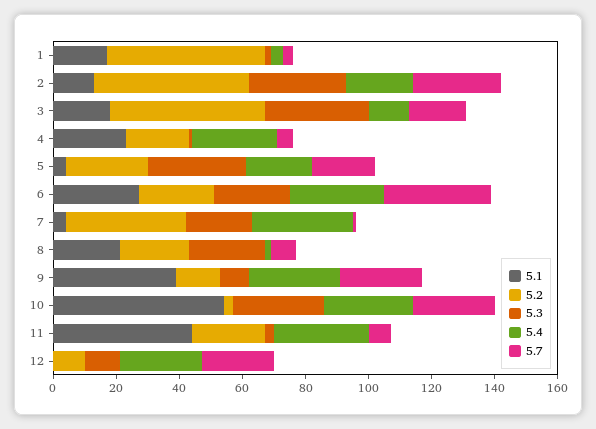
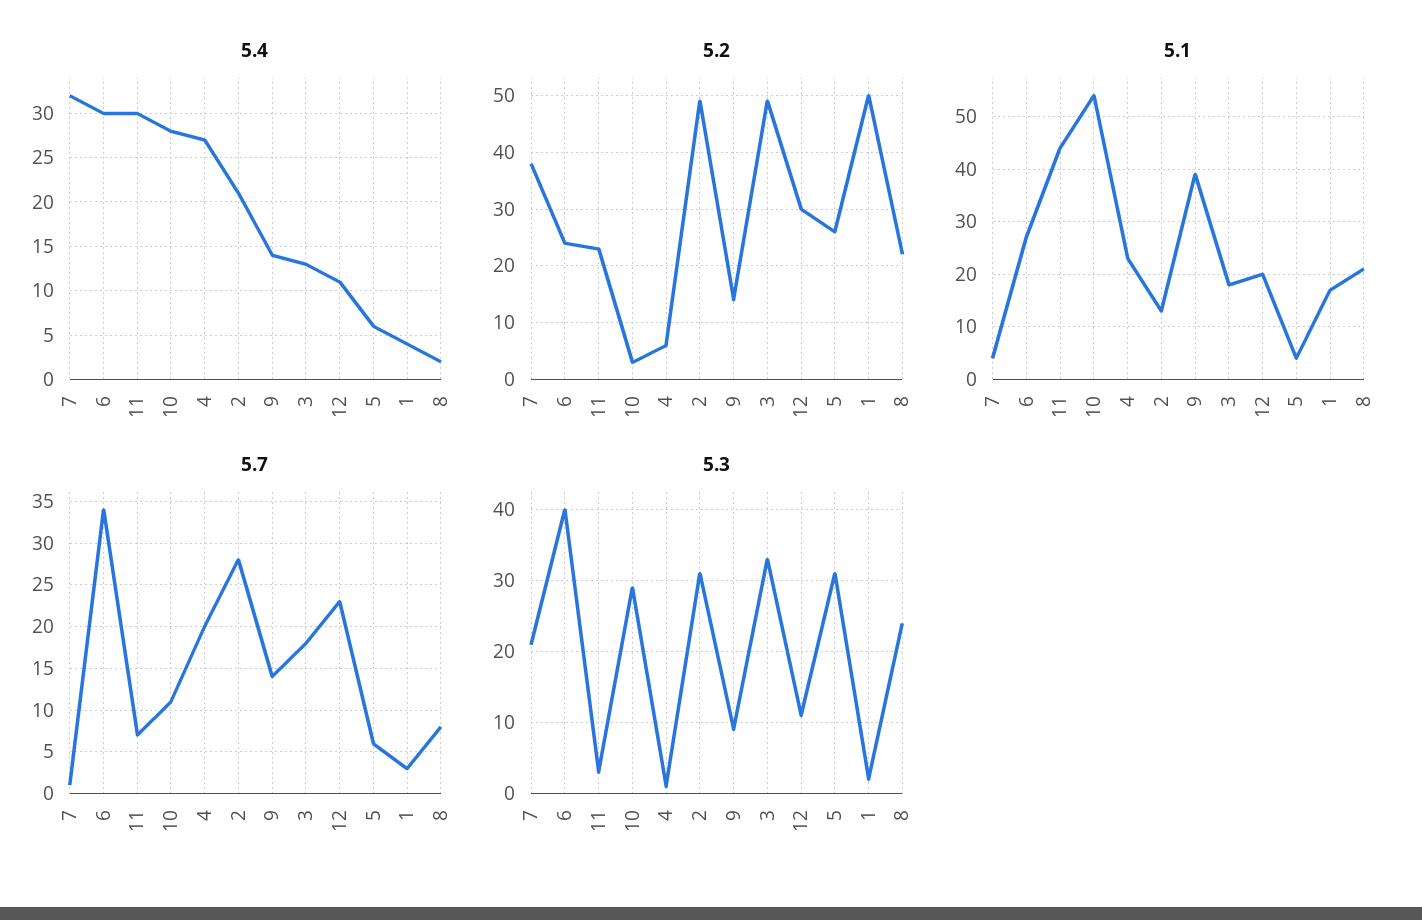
5.2, 4: 20 -> 5
5.7, 4: 5 -> 20
5.4, 5: 20 -> 6
5.7, 5: 20 -> 6
5.3, 6: 25 -> 40
5.4, 9: 30 -> 14
5.7, 9: 25 -> 14
5.7, 10: 25 -> 11
5.1, 12: 0 -> 20
5.2, 12: 10 -> 30
5.4, 12: 25 -> 11

